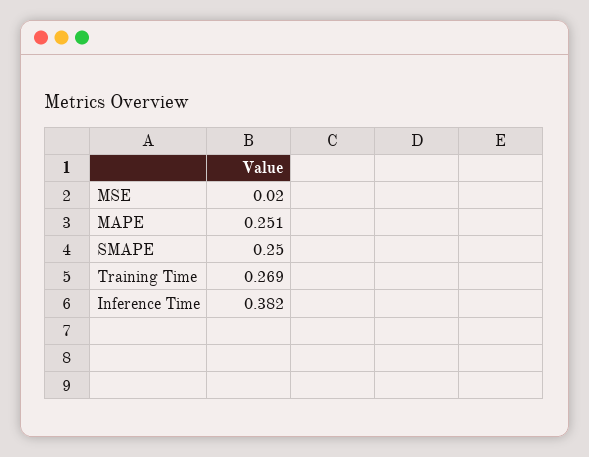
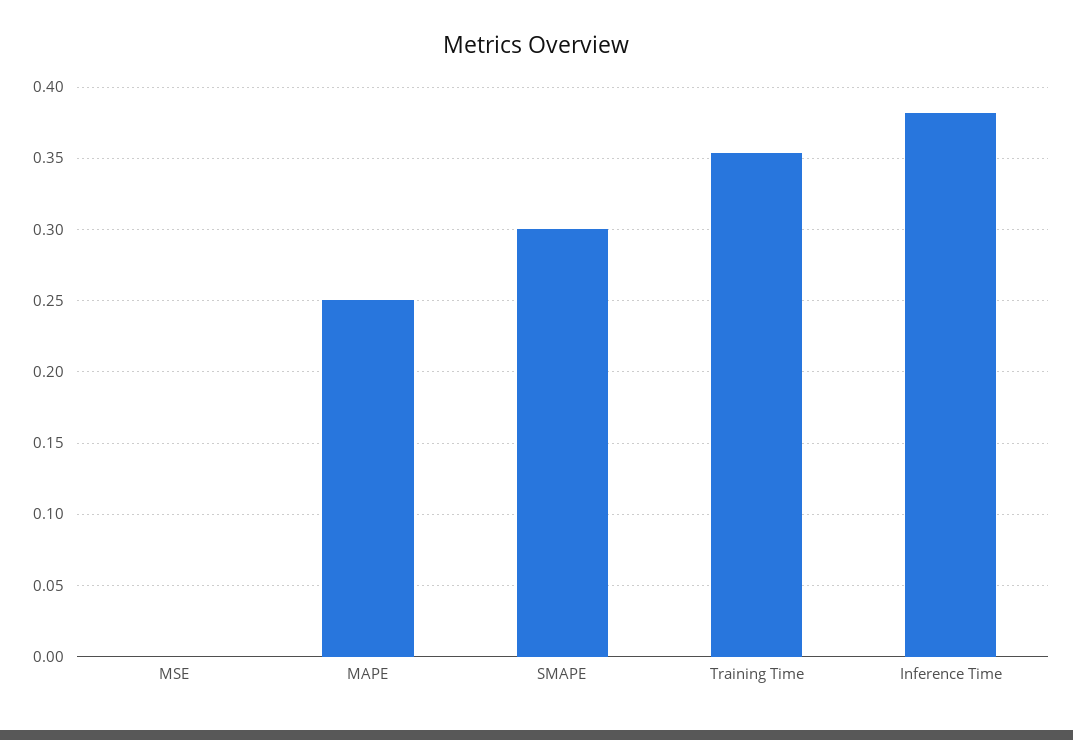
MSE: 0.02 -> 0
SMAPE: 0.25 -> 0.3
Training Time: 0.269 -> 0.355

